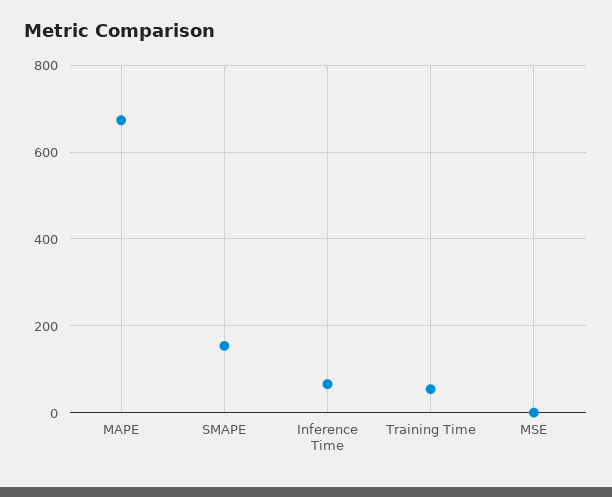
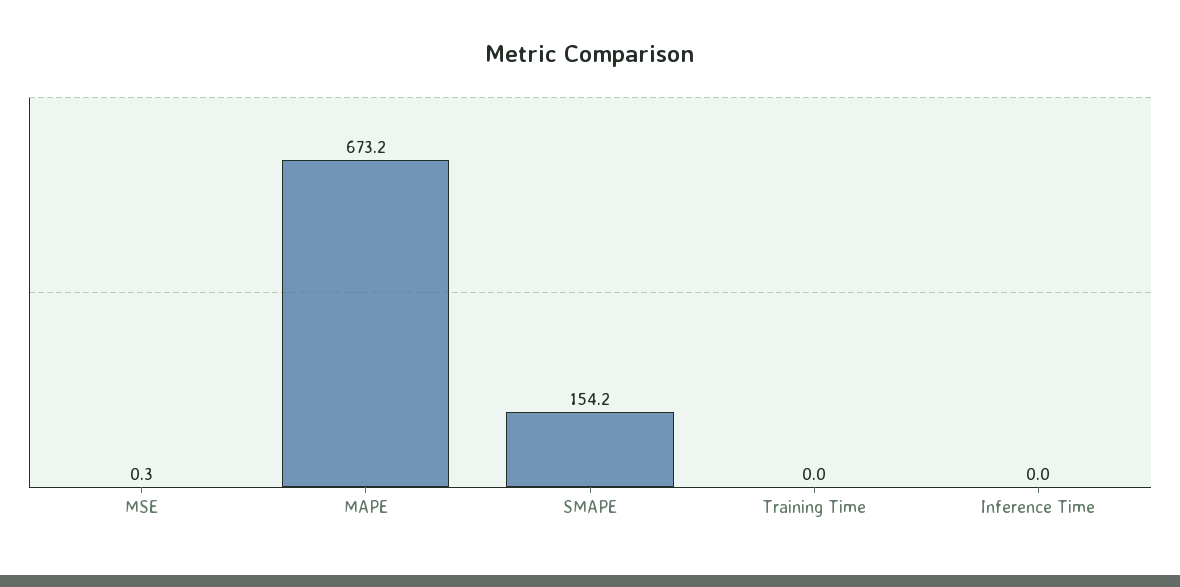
Inference Time: 60 -> 0
Training Time: 60 -> 0

